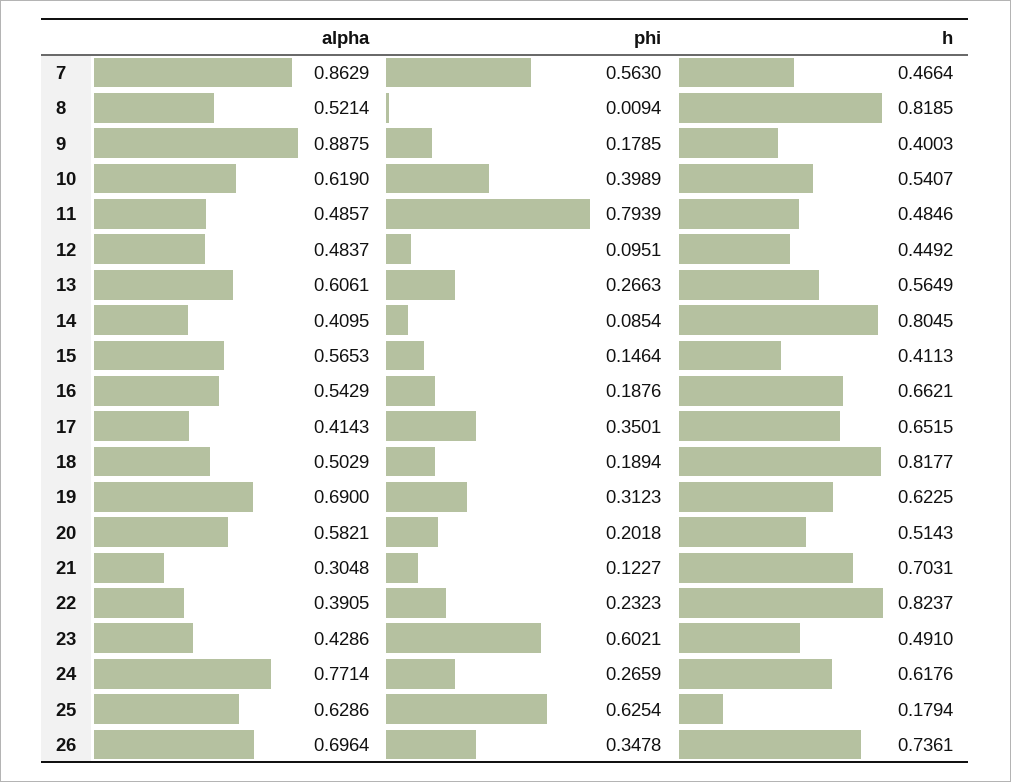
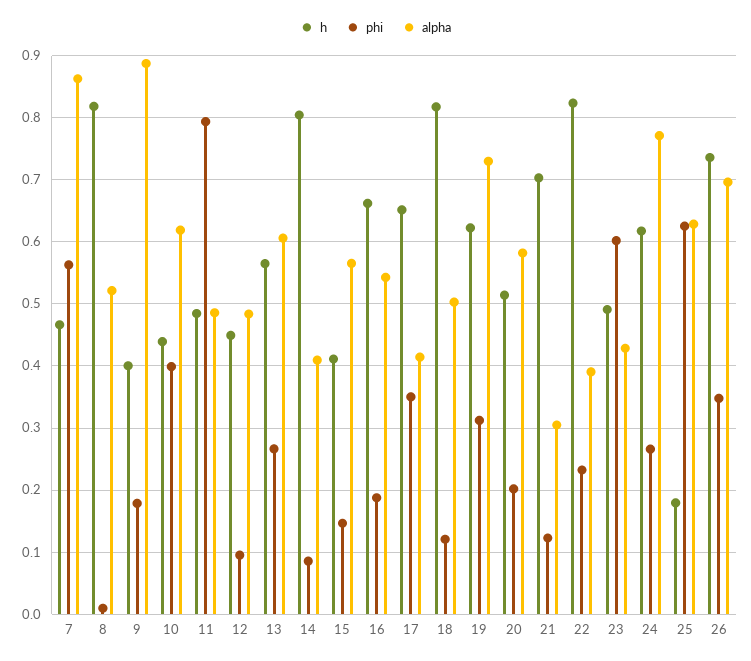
h, 10: 0.5407 -> 0.44
phi, 18: 0.1894 -> 0.12
alpha, 19: 0.69 -> 0.73

